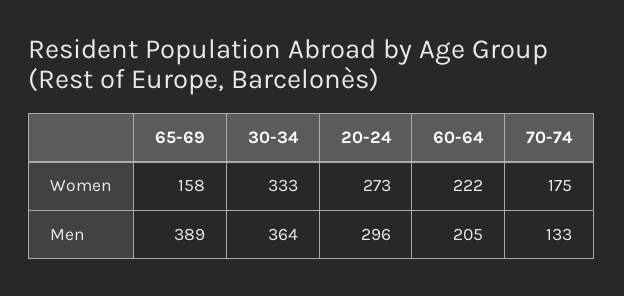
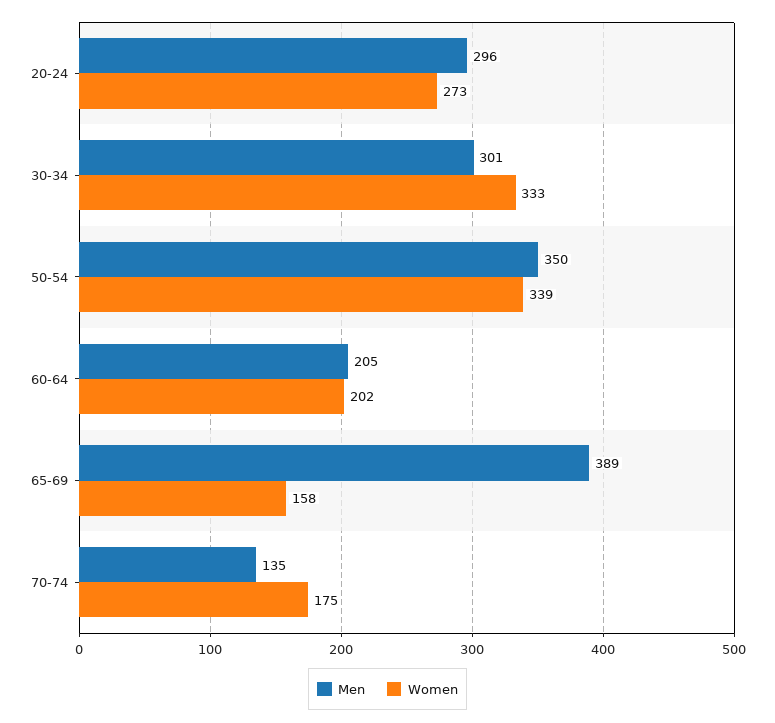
Women, 60-64: 222 -> 202
Men, 30-34: 364 -> 301
Men, 70-74: 133 -> 135
Men, 50-54: none -> 350
Women, 50-54: none -> 339

